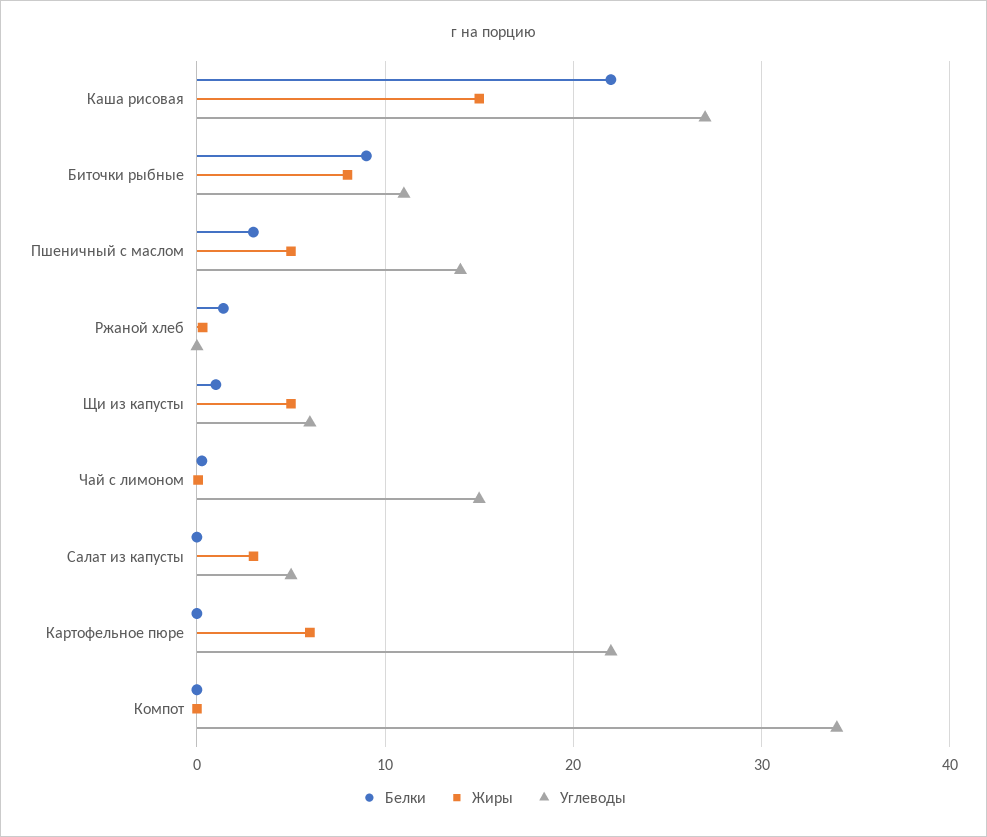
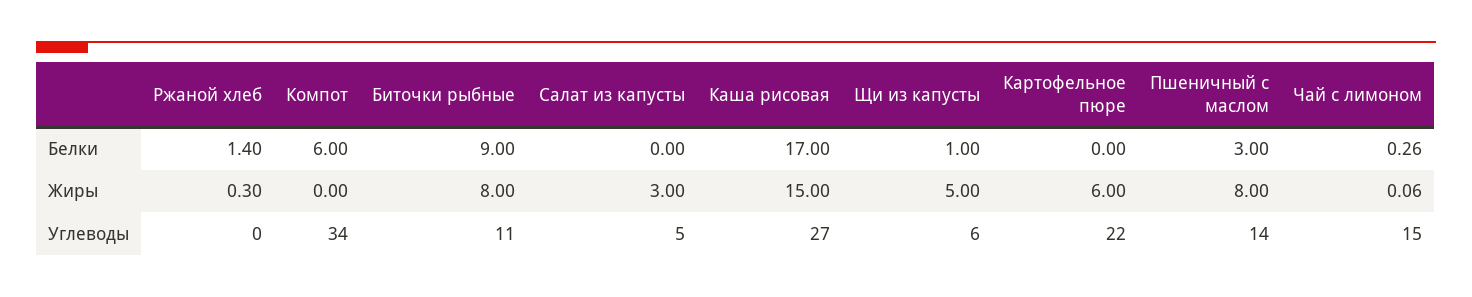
Белки, Каша рисовая: 22 -> 17
Жиры, Пшеничный с маслом: 5 -> 8
Белки, Компот: 0 -> 6

